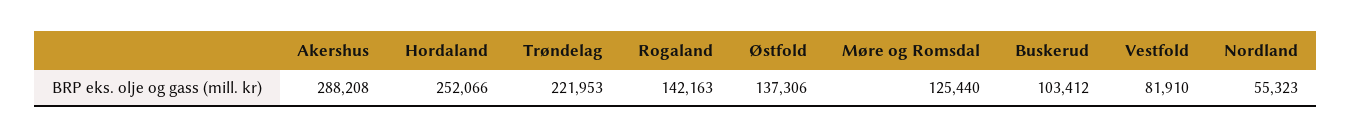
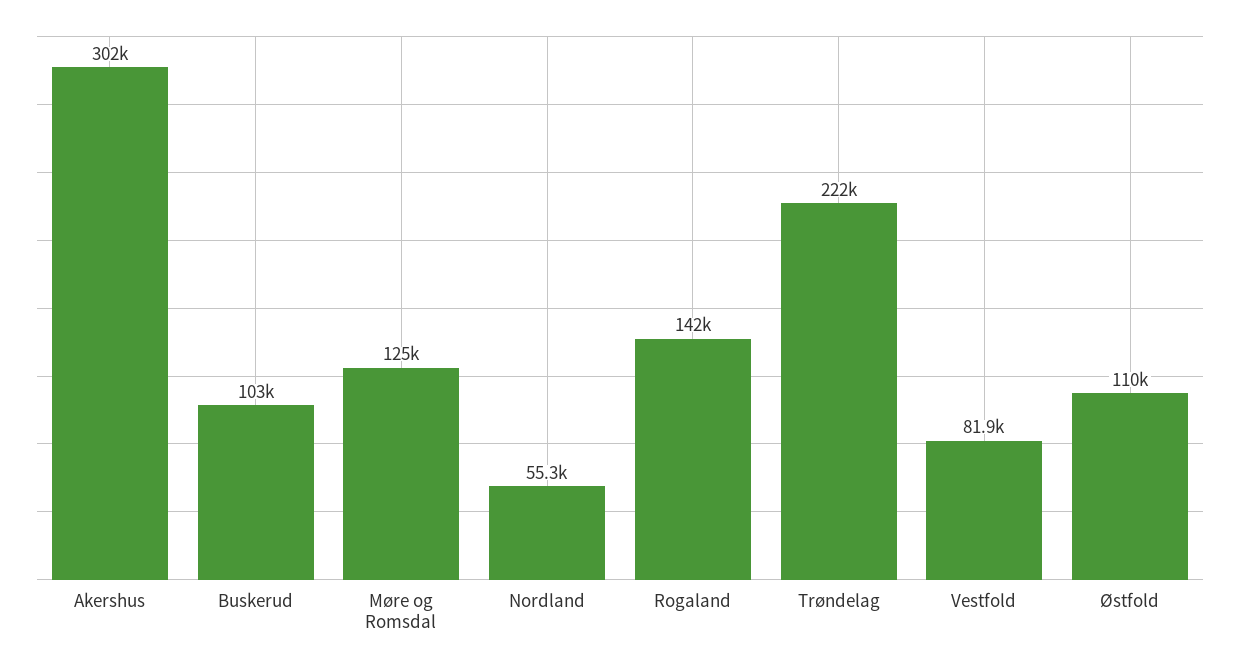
Akershus: 288208 -> 302000
Hordaland: 252066 -> none
Østfold: 137306 -> 110000

